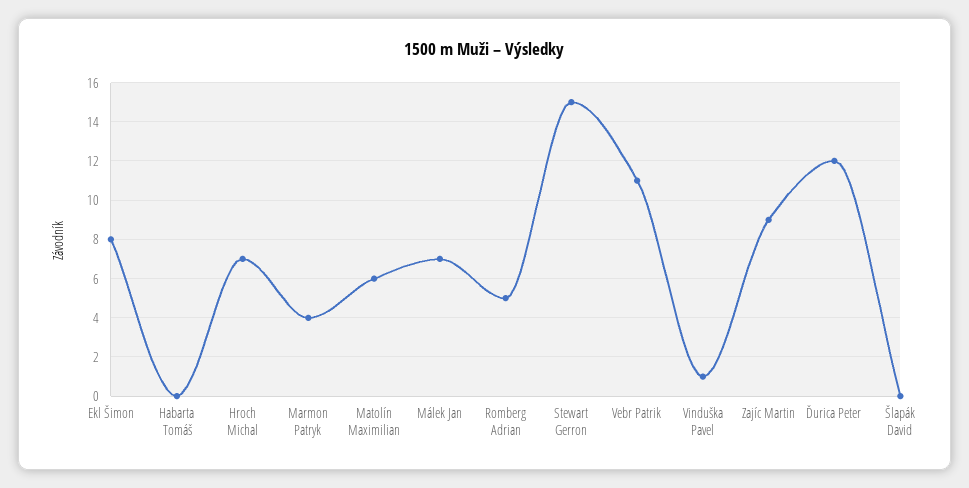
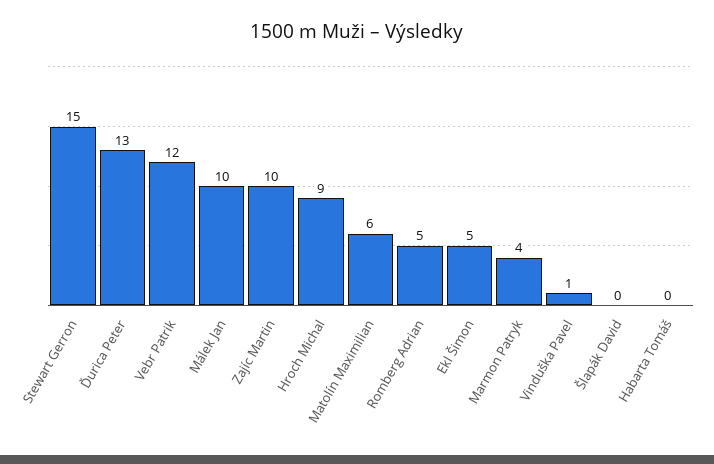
Ekl Šimon: 8 -> 5
Hroch Michal: 7 -> 9
Málek Jan: 7 -> 10
Vebr Patrik: 11 -> 12
Zajíc Martin: 9 -> 10
Ďurica Peter: 12 -> 13

